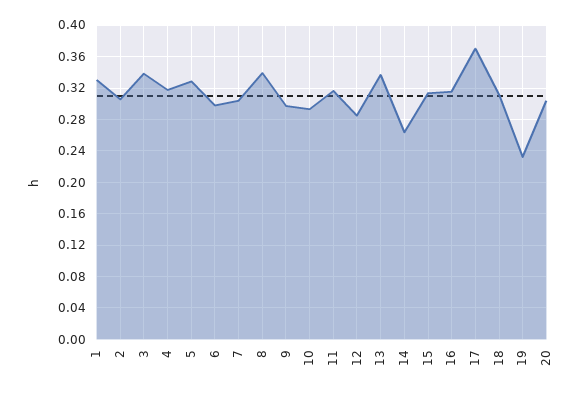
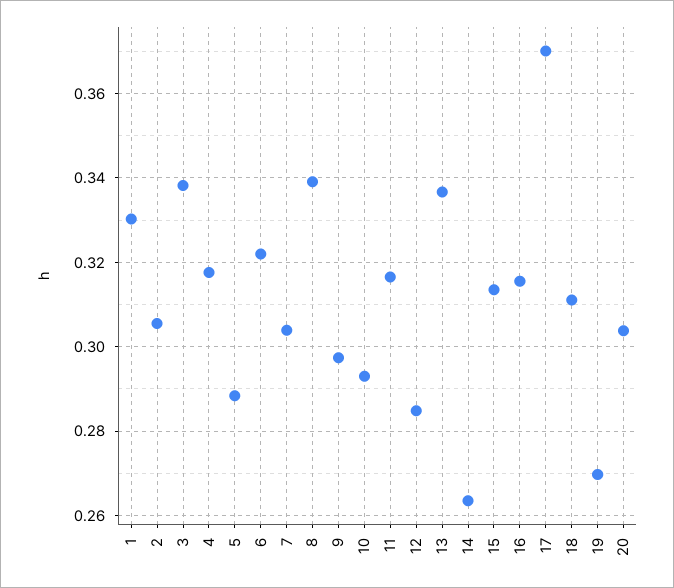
5: 0.33 -> 0.288
6: 0.3 -> 0.322
19: 0.23 -> 0.27

